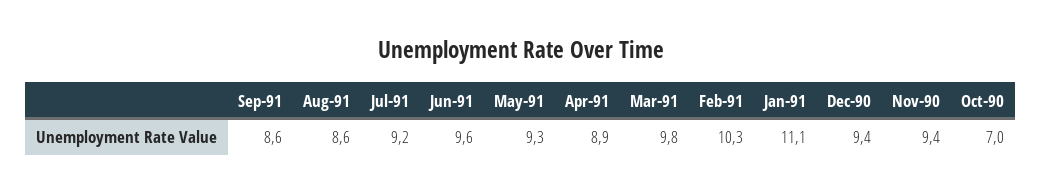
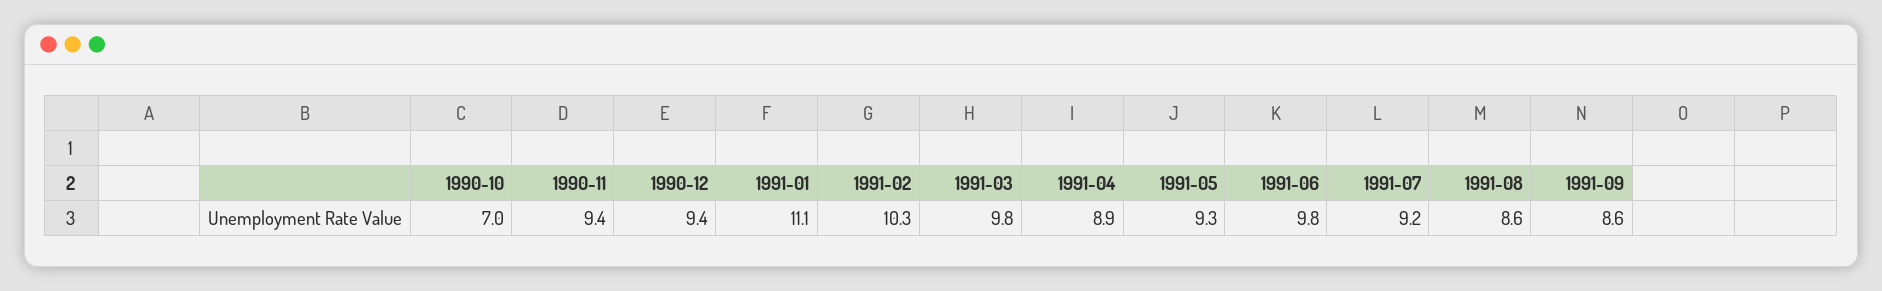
Jun-91: 9.6 -> 9.8

